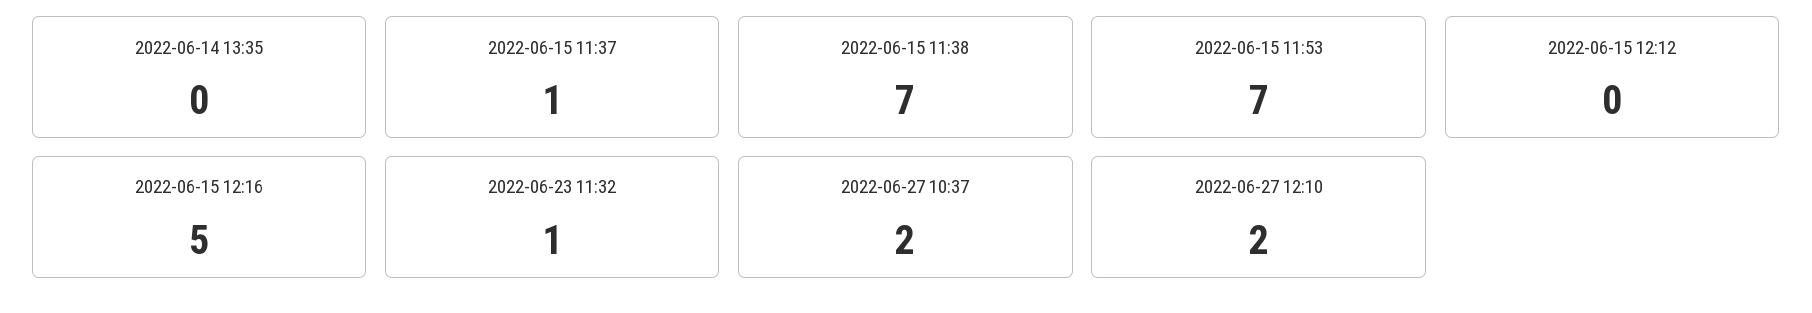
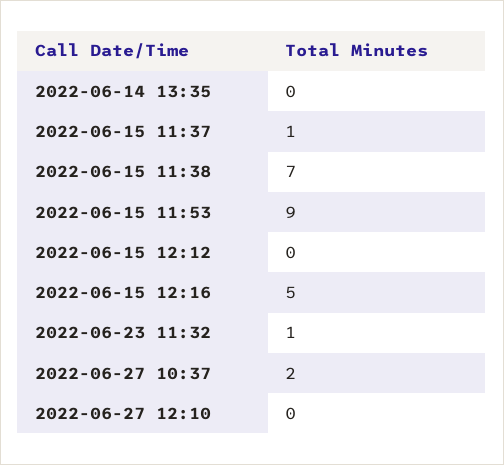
2022-06-15 11:53: 7 -> 9
2022-06-27 12:10: 2 -> 0

